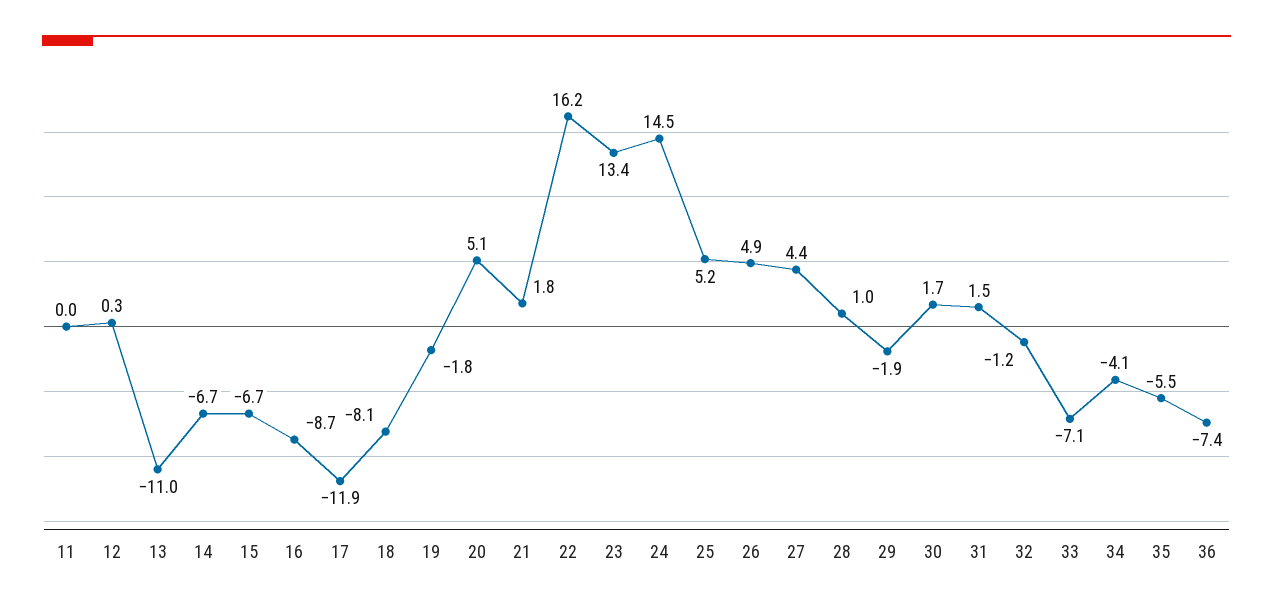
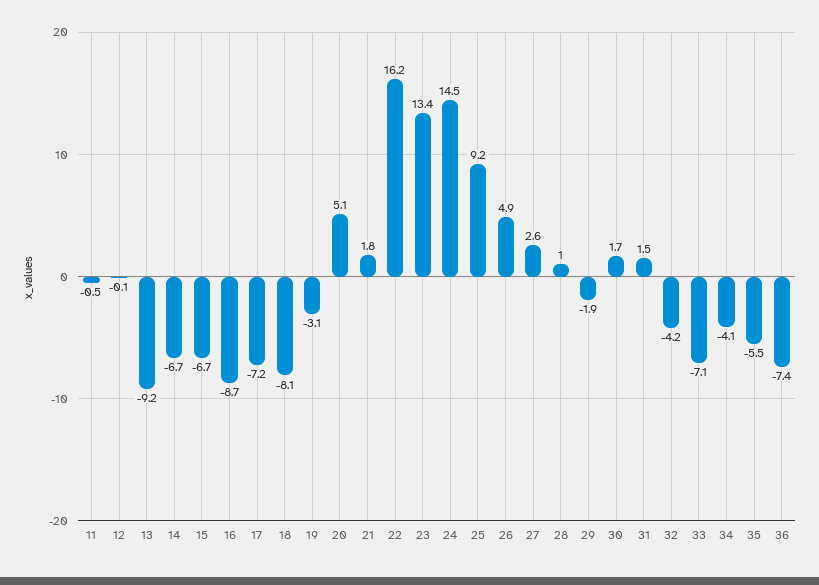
11: 0 -> -0.5
12: 0.3 -> -0.1
13: -11 -> -9.2
17: -11.9 -> -7.2
19: -1.8 -> -3.1
25: 5.2 -> 9.2
27: 4.4 -> 2.6
32: -1.2 -> -4.2

